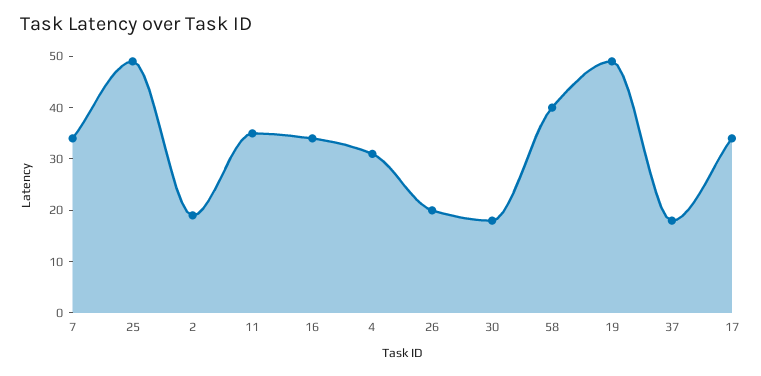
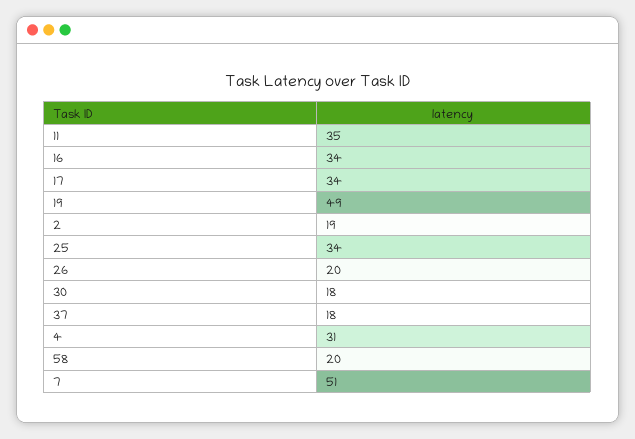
7: 35 -> 51
25: 50 -> 34
58: 40 -> 20

